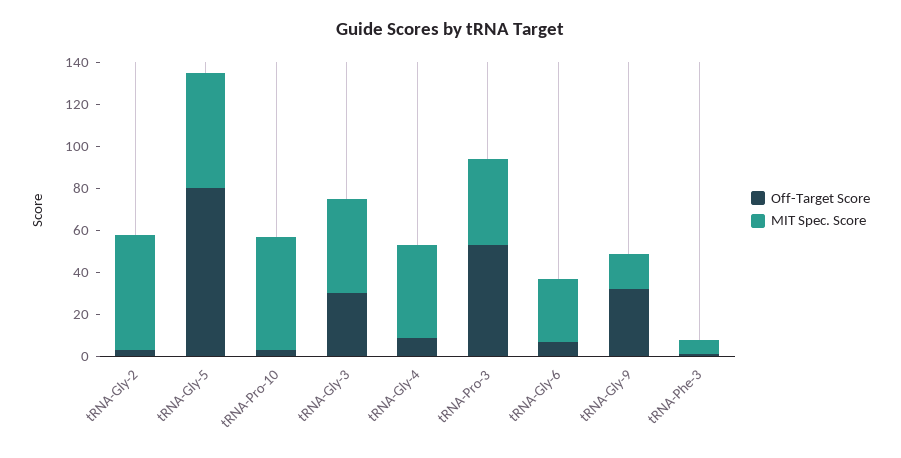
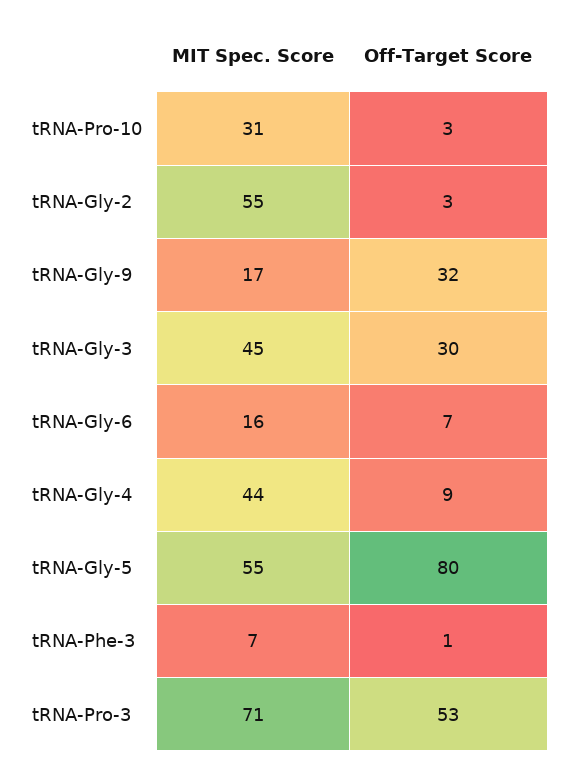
MIT Spec. Score, tRNA-Pro-10: 55 -> 31
MIT Spec. Score, tRNA-Pro-3: 40 -> 71
MIT Spec. Score, tRNA-Gly-6: 30 -> 16

